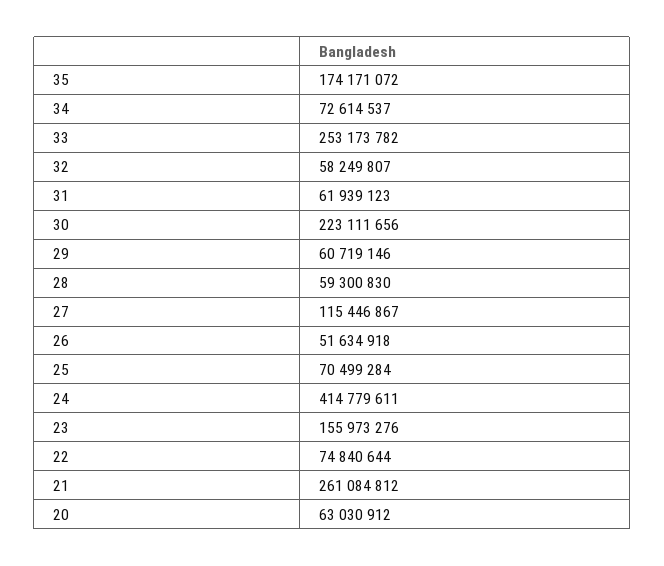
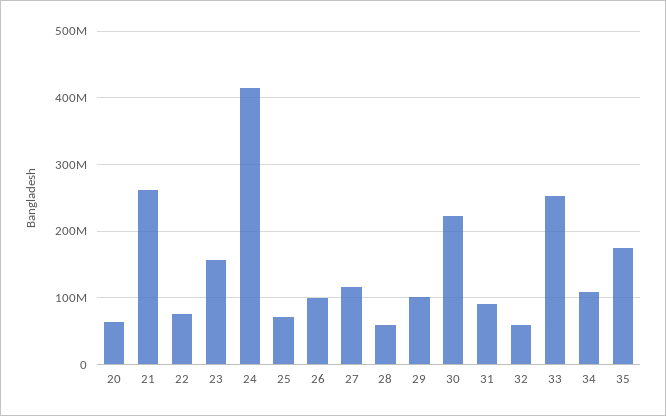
34: 72614537 -> 110000000
31: 61939123 -> 90000000
29: 60719146 -> 100000000
26: 51634918 -> 100000000

